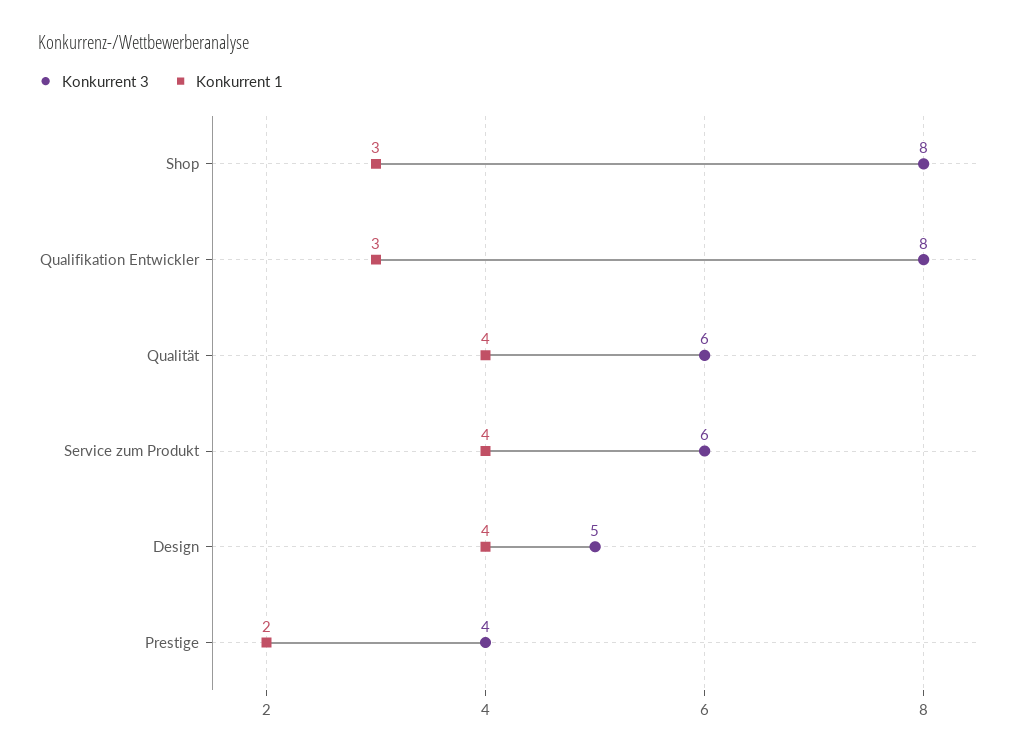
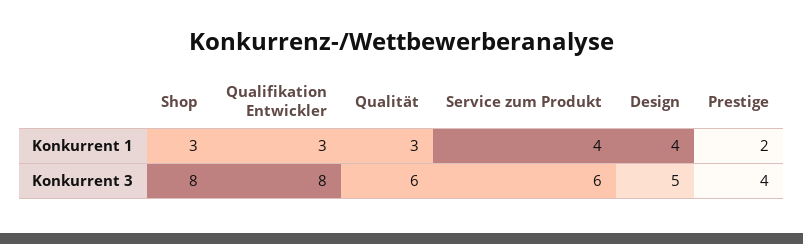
Konkurrent 1, Qualität: 4 -> 3

